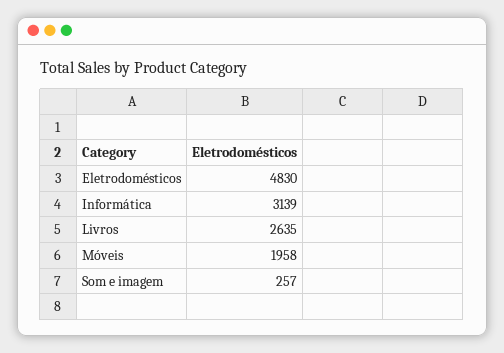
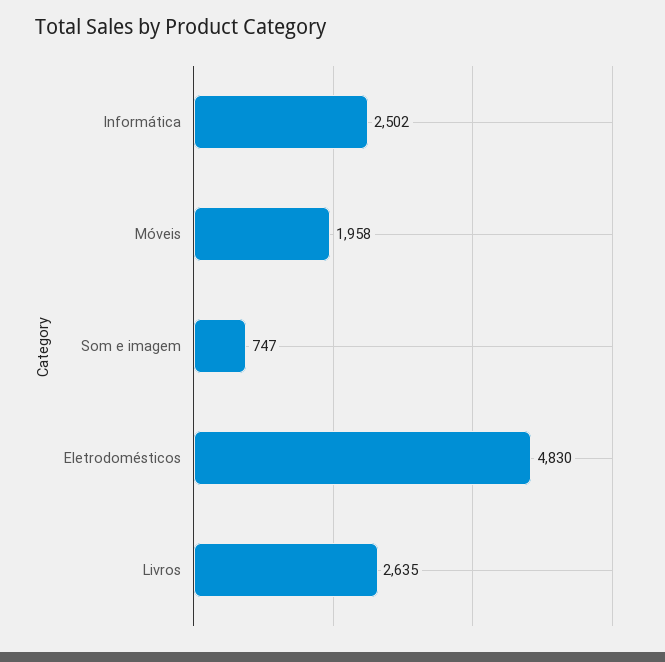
Informática: 3139 -> 2502
Som e imagem: 257 -> 747

